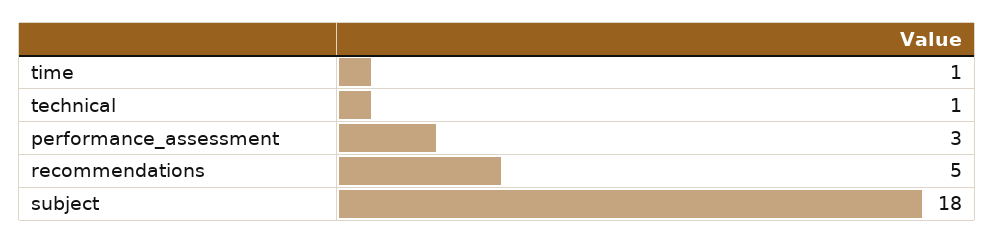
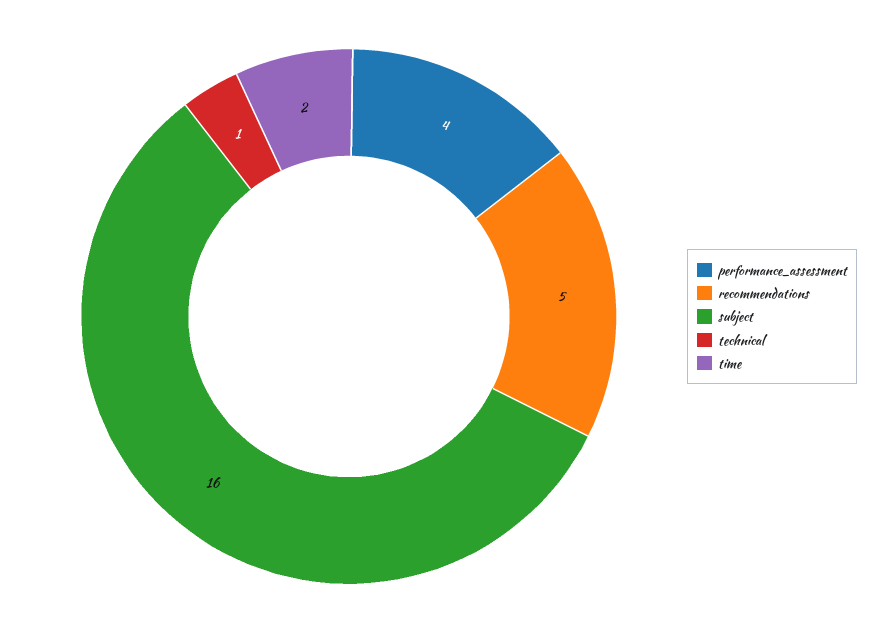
time: 1 -> 2
performance_assessment: 3 -> 4
subject: 18 -> 16

